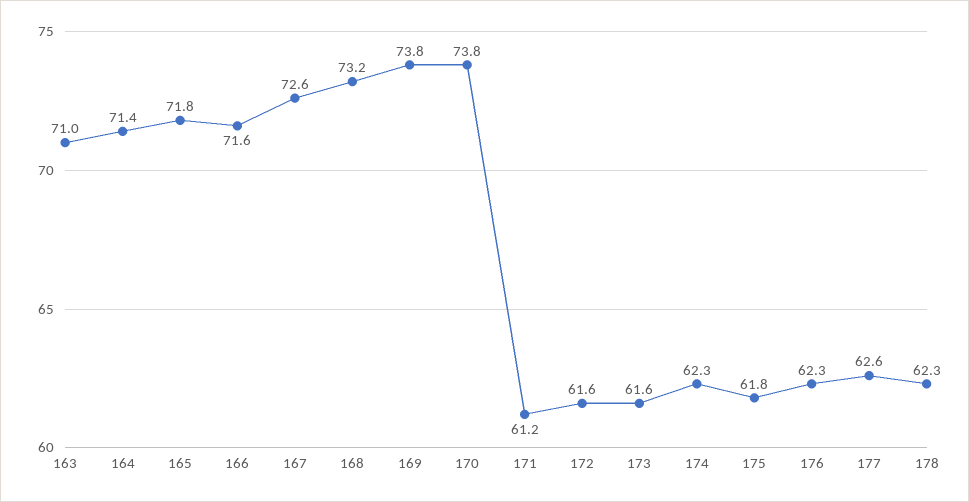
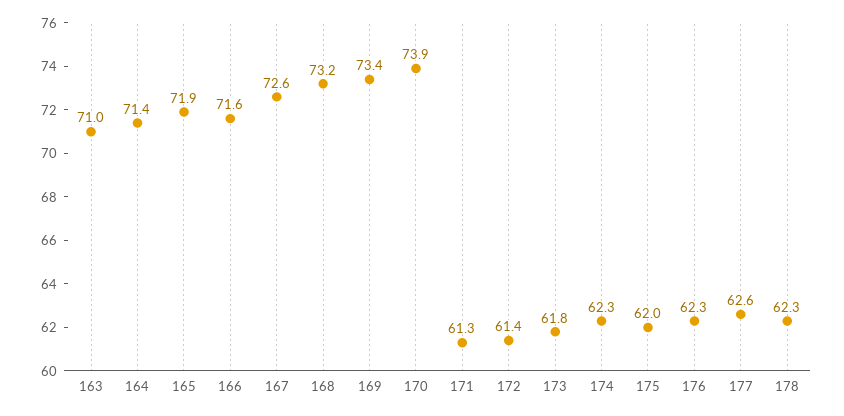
165: 71.8 -> 71.9
169: 73.8 -> 73.4
170: 73.8 -> 73.9
171: 61.2 -> 61.3
172: 61.6 -> 61.4
173: 61.6 -> 61.8
175: 61.8 -> 62

